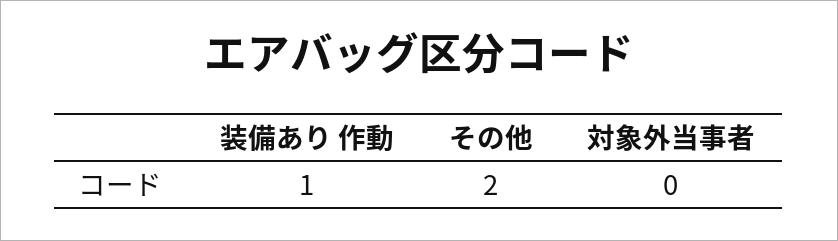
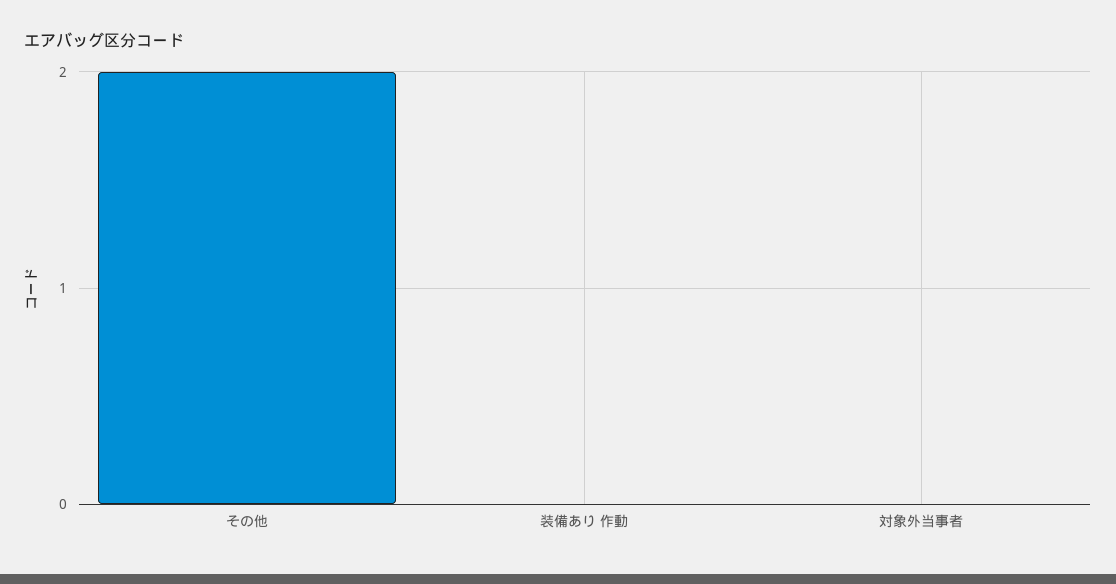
装備あり 作動: 1 -> 0

